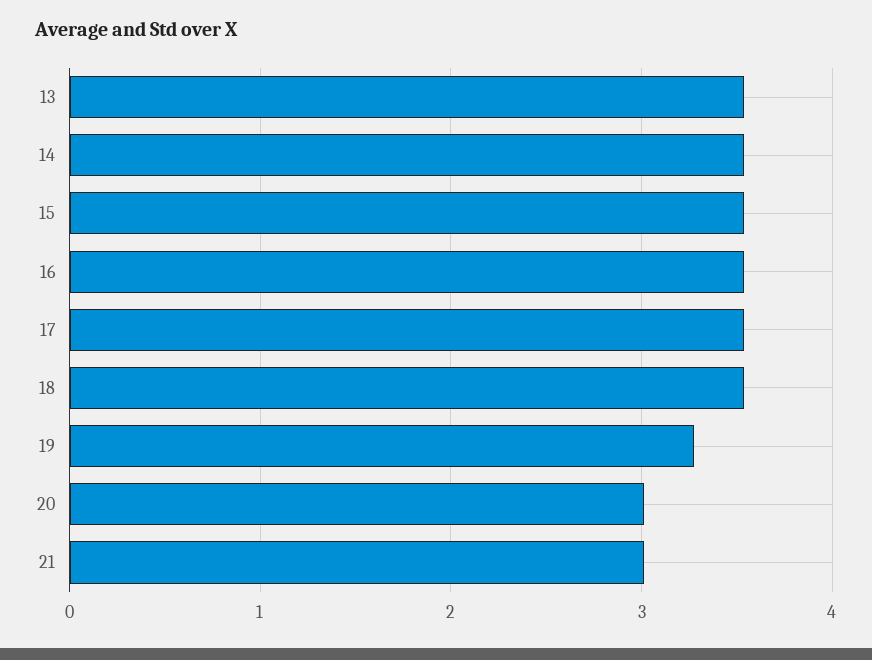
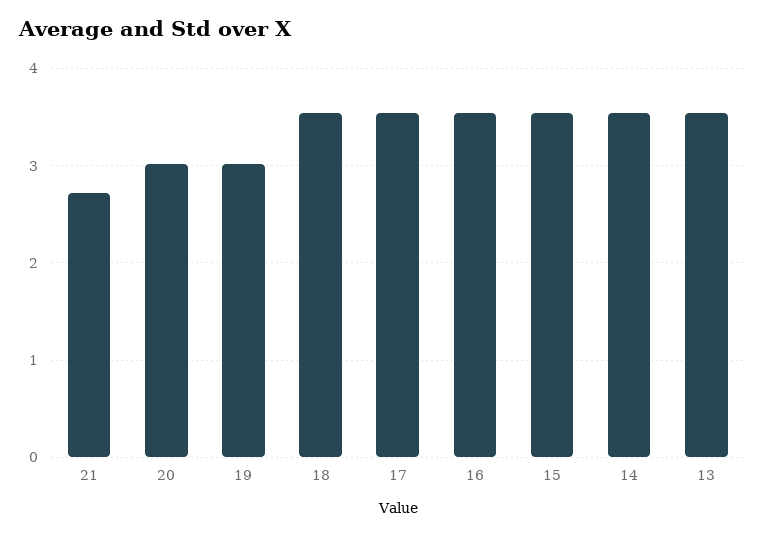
19: 3.3 -> 3
21: 3 -> 2.7

